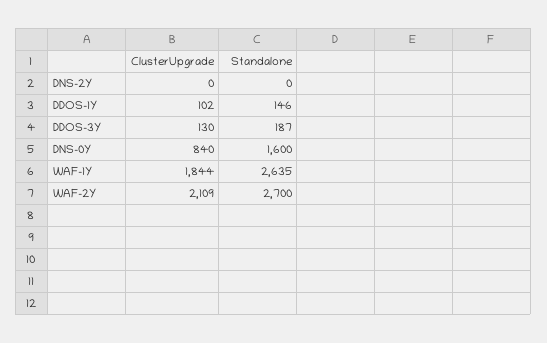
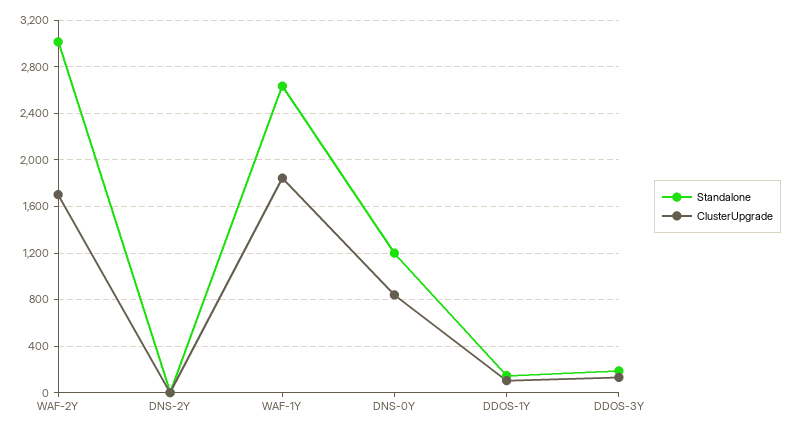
Standalone, DNS-0Y: 1600 -> 1200
ClusterUpgrade, WAF-2Y: 2109 -> 1700
Standalone, WAF-2Y: 2700 -> 3000

